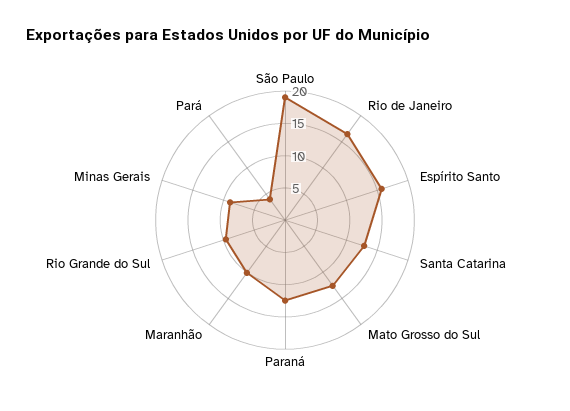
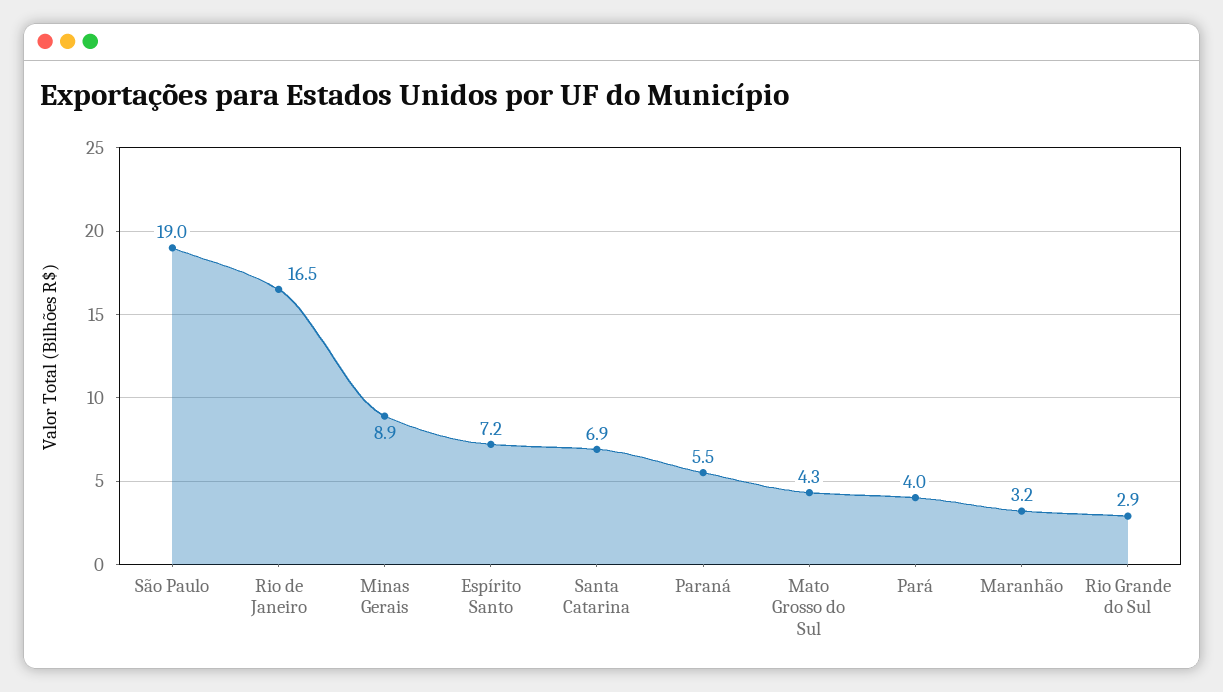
Espírito Santo: 15 -> 7.2
Santa Catarina: 12.5 -> 6.9
Mato Grosso do Sul: 12.5 -> 4.3
Paraná: 12.5 -> 5.5
Maranhão: 10 -> 3.2
Rio Grande do Sul: 10 -> 2.9

